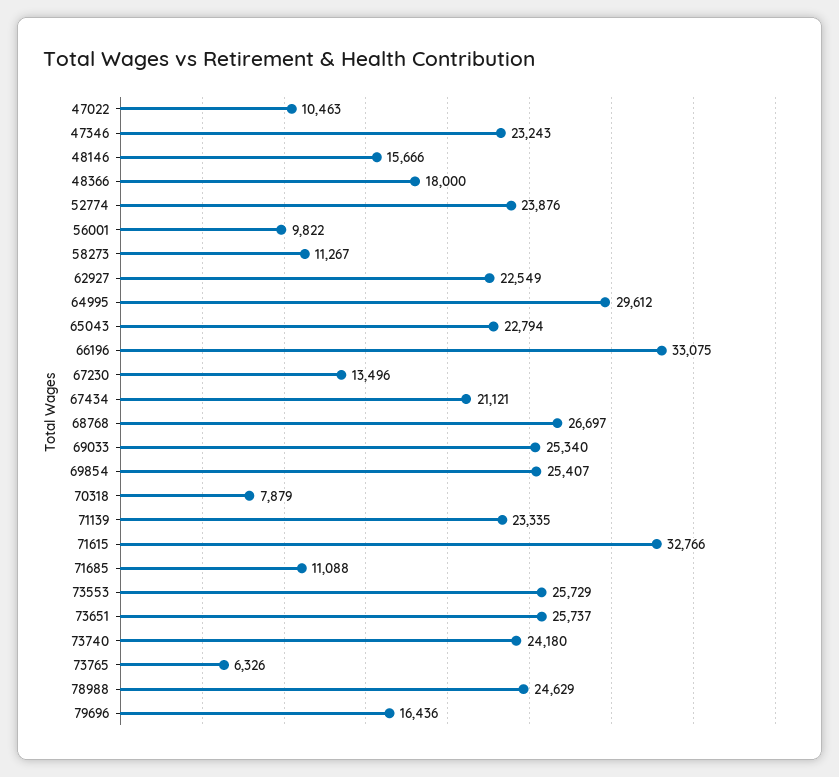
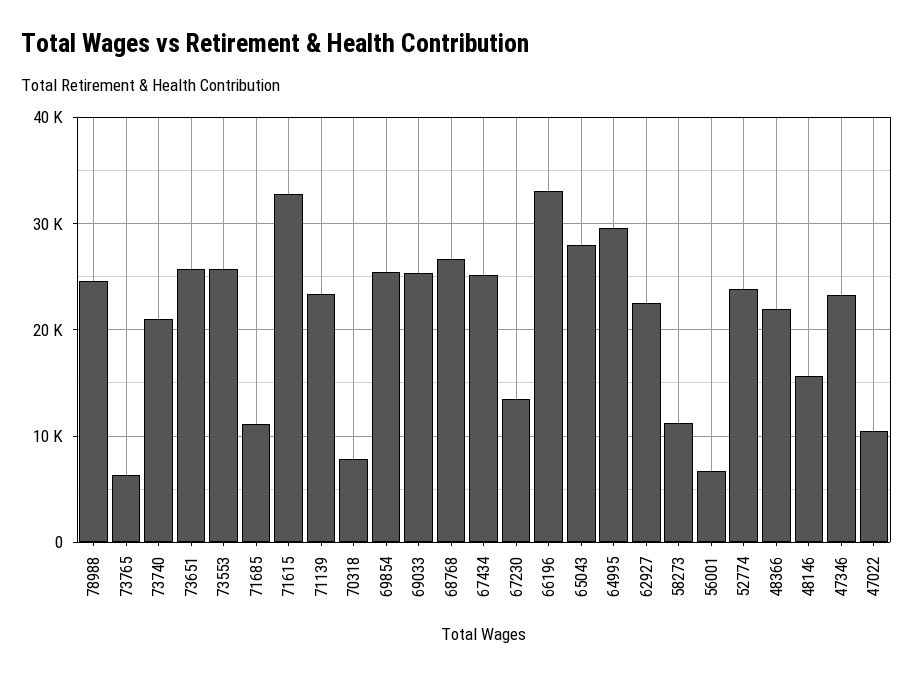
48366: 18000 -> 22000
56001: 9822 -> 7000
65043: 22794 -> 28000
67434: 21121 -> 25000
73740: 24180 -> 21000
79696: 16436 -> none

